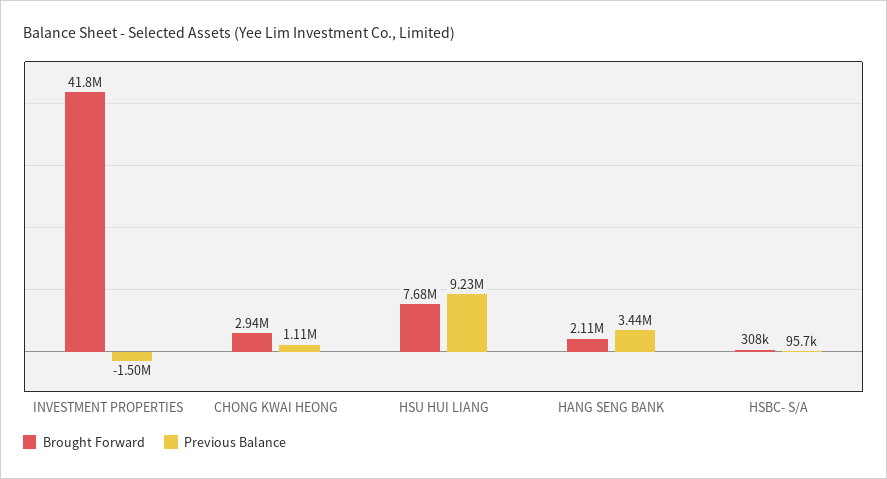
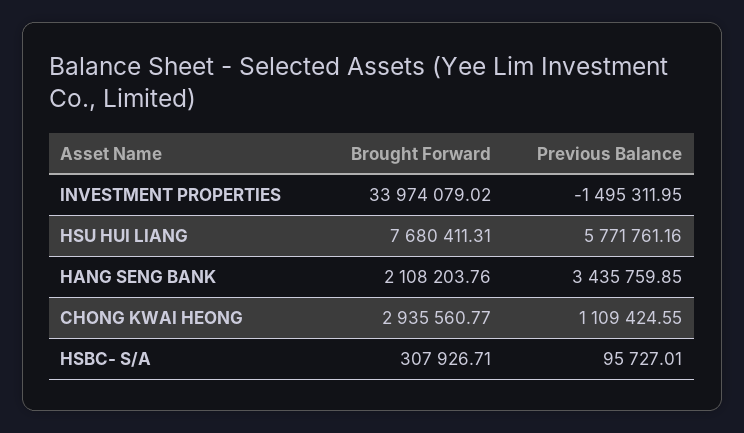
Brought Forward, INVESTMENT PROPERTIES: 41800000 -> 33974079.02
Previous Balance, HSU HUI LIANG: 9230000 -> 5771761.16

